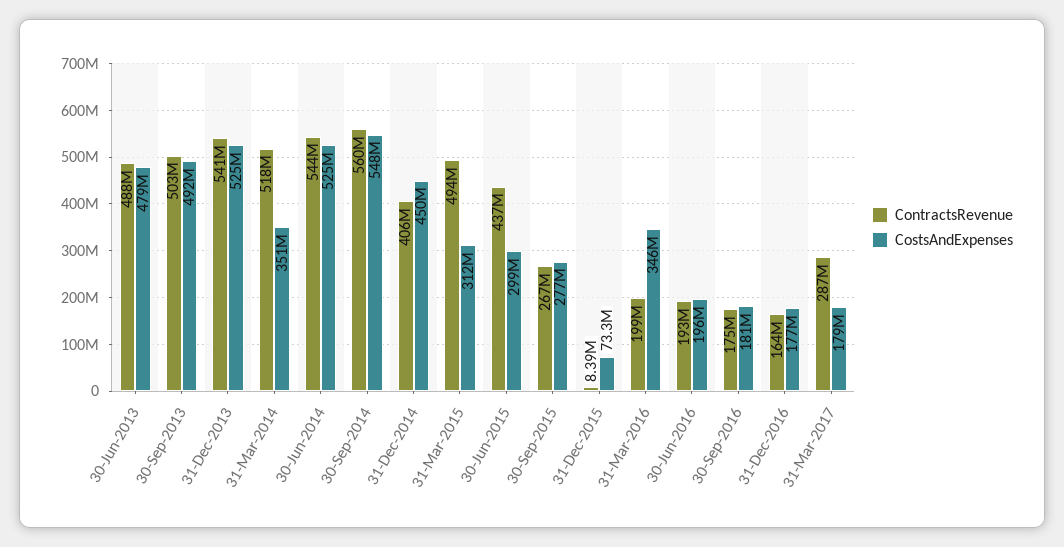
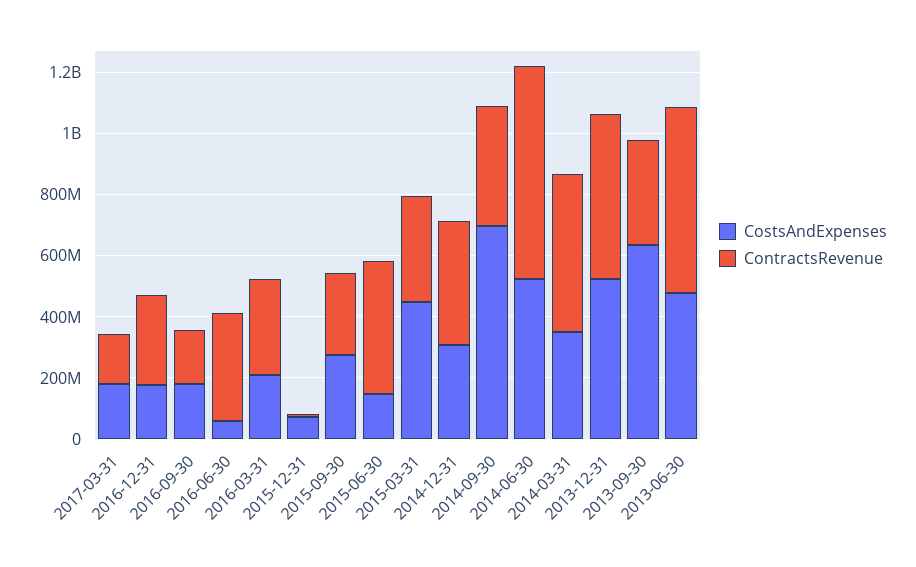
ContractsRevenue, 30-Jun-2013: 488000000 -> 600000000
ContractsRevenue, 30-Sep-2013: 503000000 -> 350000000
CostsAndExpenses, 30-Sep-2013: 492000000 -> 650000000
ContractsRevenue, 30-Jun-2014: 544000000 -> 700000000
ContractsRevenue, 30-Sep-2014: 560000000 -> 400000000
CostsAndExpenses, 30-Sep-2014: 548000000 -> 700000000
CostsAndExpenses, 31-Dec-2014: 450000000 -> 300000000
ContractsRevenue, 31-Mar-2015: 494000000 -> 350000000
CostsAndExpenses, 31-Mar-2015: 312000000 -> 450000000
CostsAndExpenses, 30-Jun-2015: 299000000 -> 150000000
ContractsRevenue, 31-Mar-2016: 199000000 -> 300000000
CostsAndExpenses, 31-Mar-2016: 346000000 -> 200000000
ContractsRevenue, 30-Jun-2016: 193000000 -> 350000000
CostsAndExpenses, 30-Jun-2016: 196000000 -> 50000000
ContractsRevenue, 31-Dec-2016: 164000000 -> 300000000
ContractsRevenue, 31-Mar-2017: 287000000 -> 150000000

